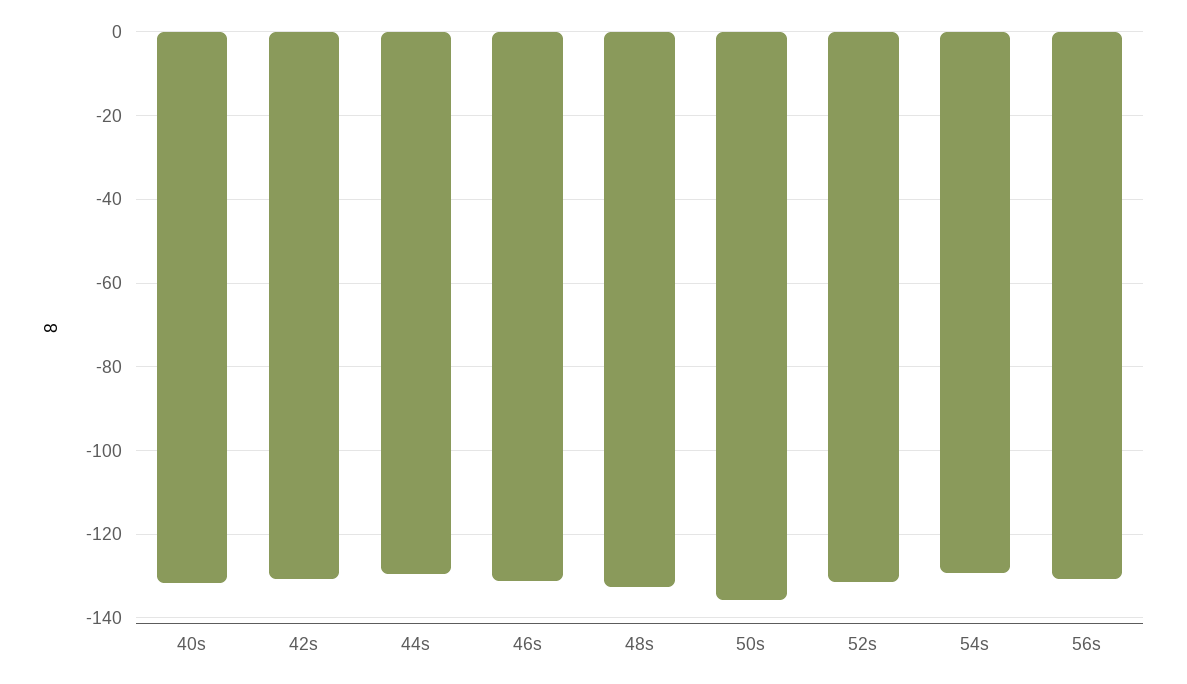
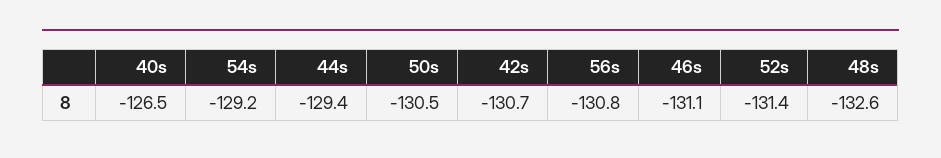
40s: -132 -> -126.5
50s: -136 -> -130.5

